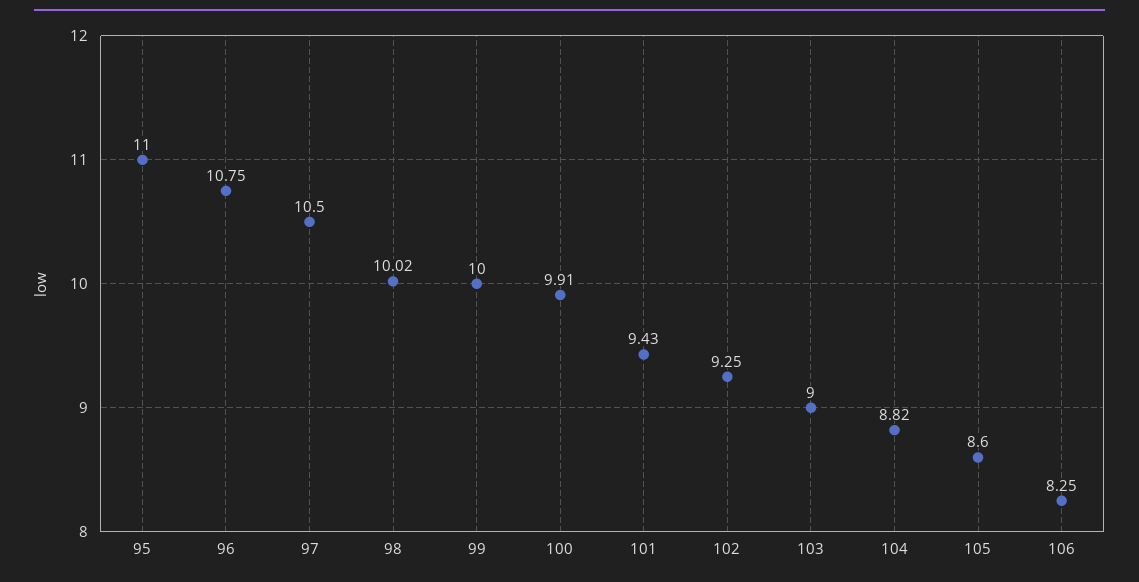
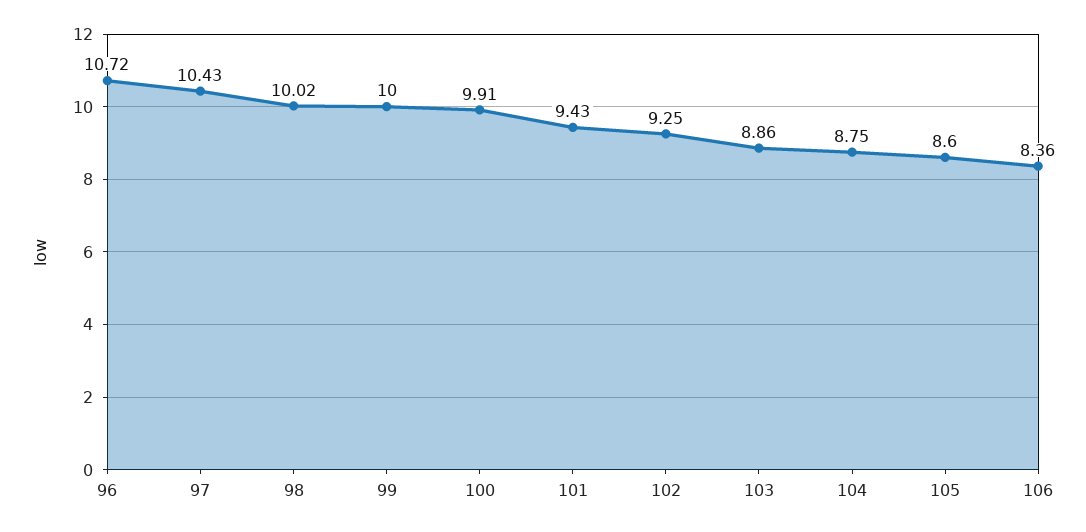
95: 11 -> none
96: 10.75 -> 10.72
97: 10.5 -> 10.43
103: 9 -> 8.86
104: 8.82 -> 8.75
106: 8.25 -> 8.36

